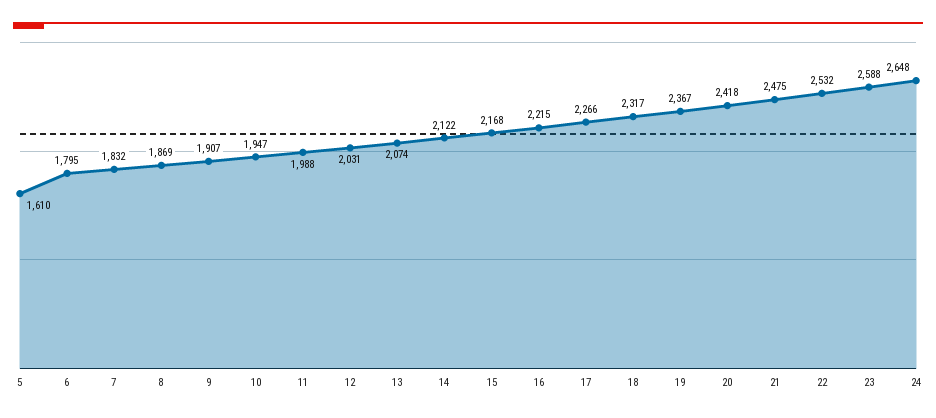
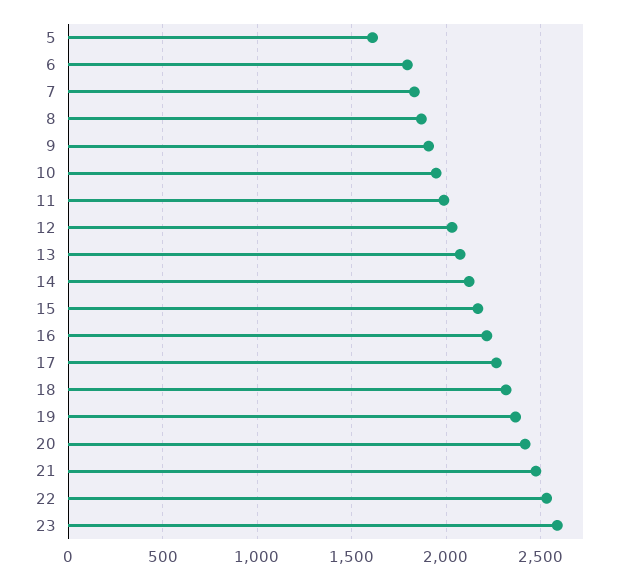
24: 2648 -> none

